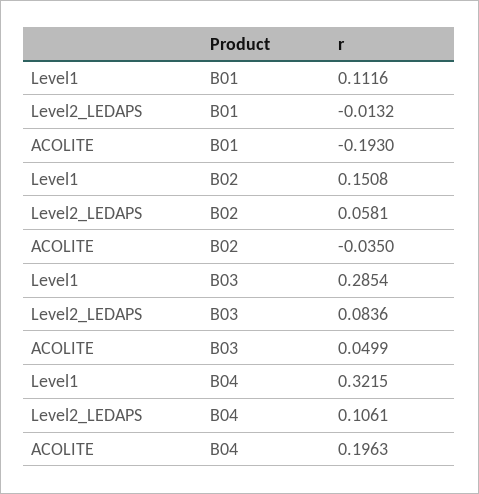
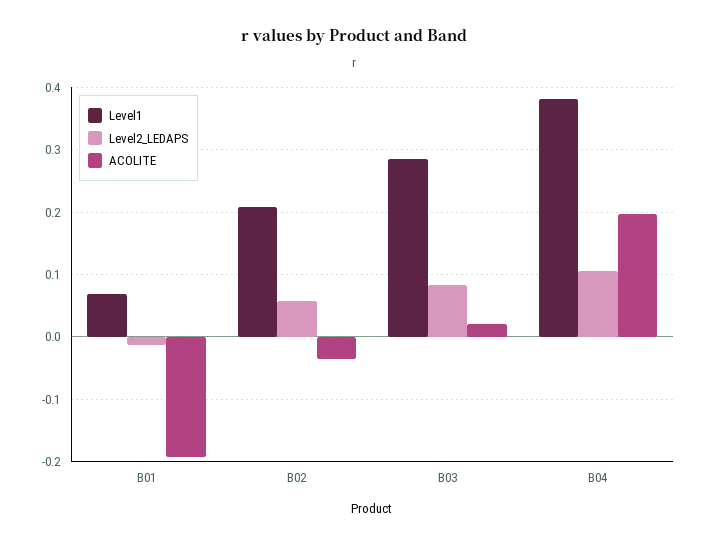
Level1, B01: 0.1116 -> 0.07
Level1, B02: 0.1508 -> 0.21
ACOLITE, B03: 0.0499 -> 0.02
Level1, B04: 0.3215 -> 0.38

